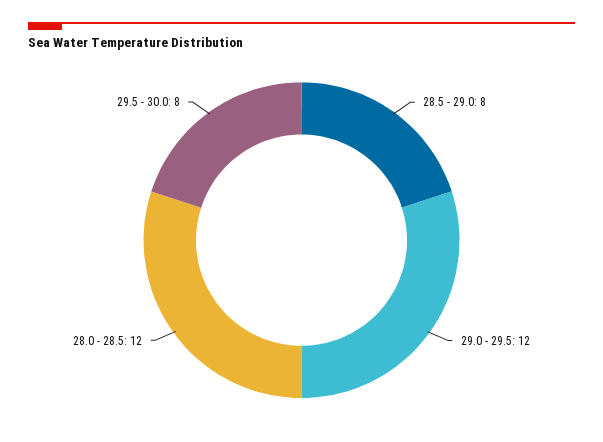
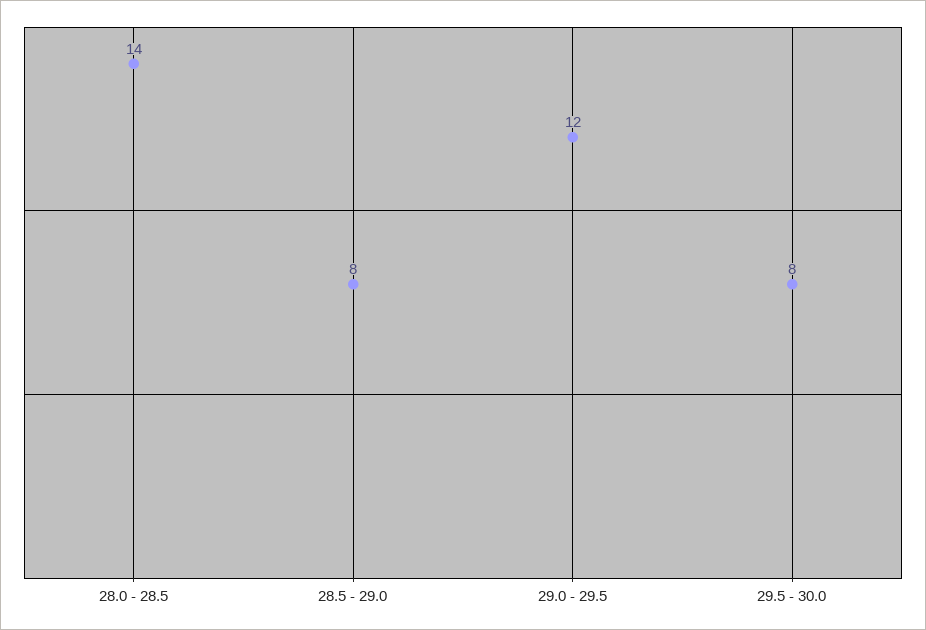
28.0 - 28.5: 12 -> 14

